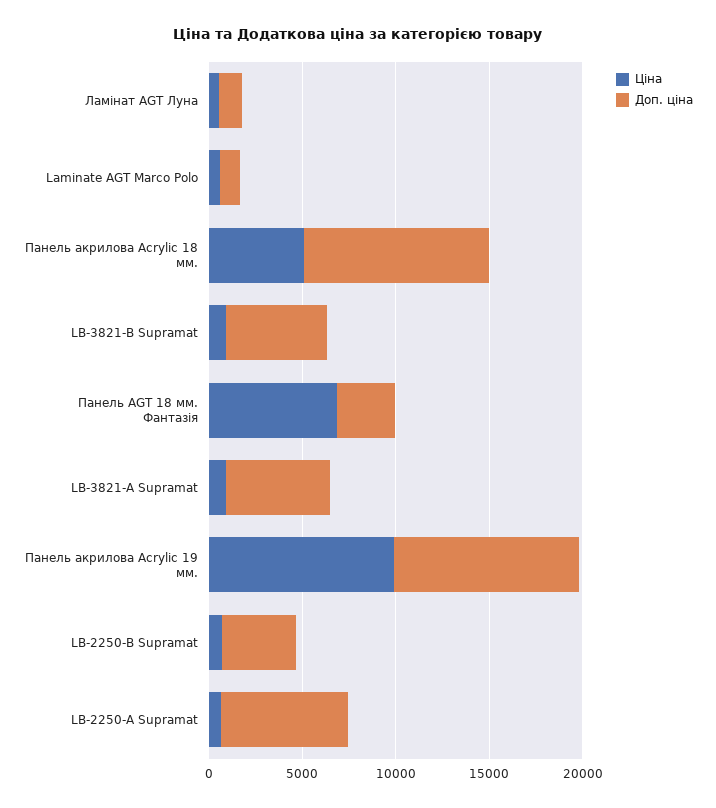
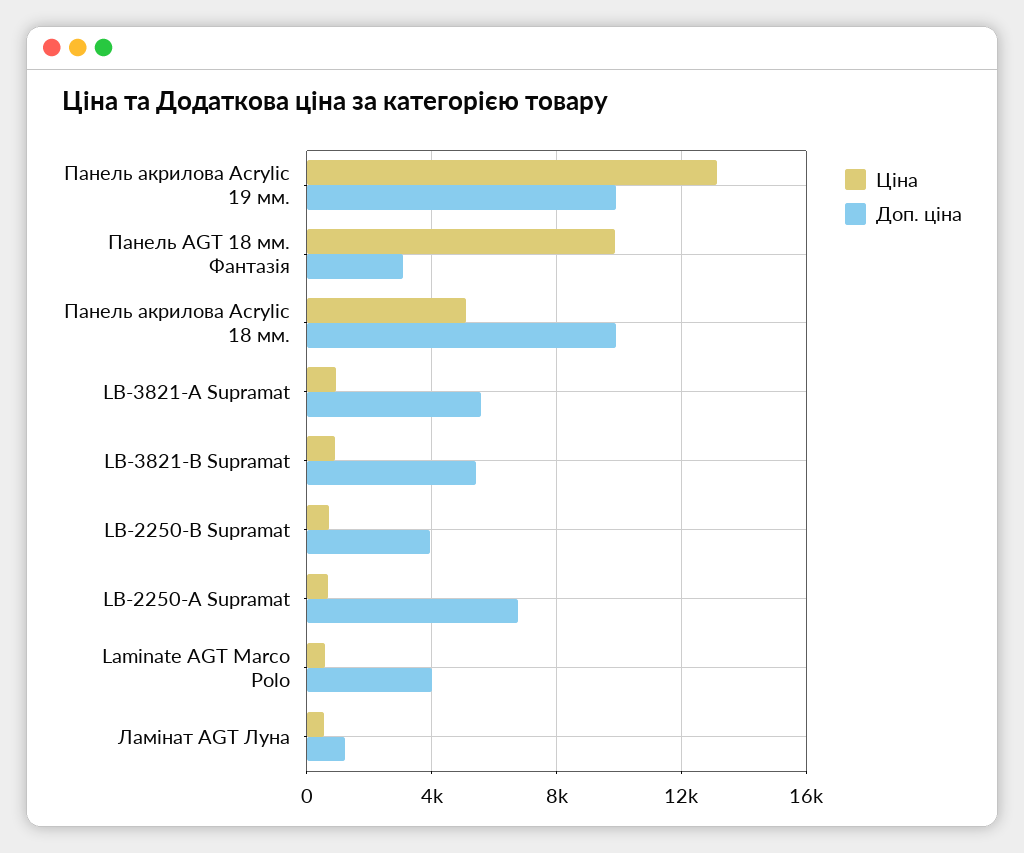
Доп. ціна, Laminate AGT Marco Polo: 1000 -> 4000
Ціна, Панель AGT 18 мм. Фантазія: 7000 -> 10000
Ціна, Панель акрилова Acrylic 19 мм.: 10000 -> 13000

